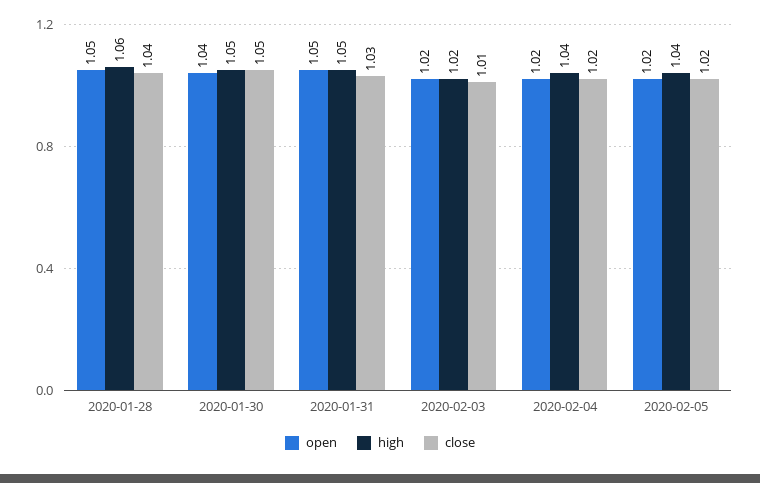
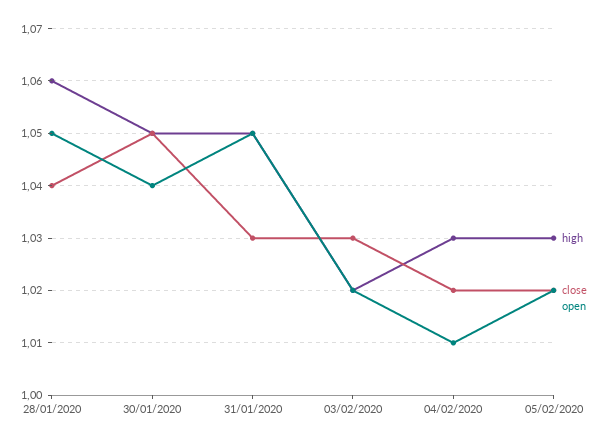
close, 2020-02-03: 1.01 -> 1.03
open, 2020-02-04: 1.02 -> 1.01
high, 2020-02-04: 1.04 -> 1.03
high, 2020-02-05: 1.04 -> 1.03

